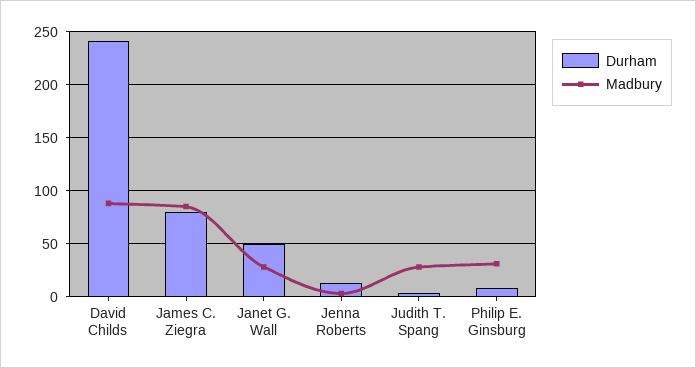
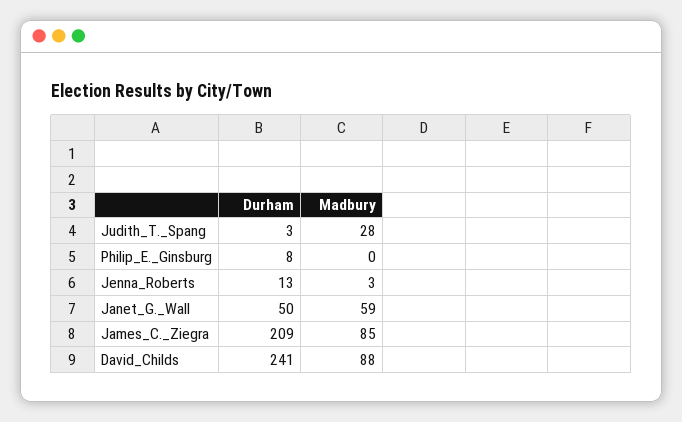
Durham, James C. Ziegra: 80 -> 209
Madbury, Janet G. Wall: 30 -> 59
Madbury, Philip E. Ginsburg: 30 -> 0

